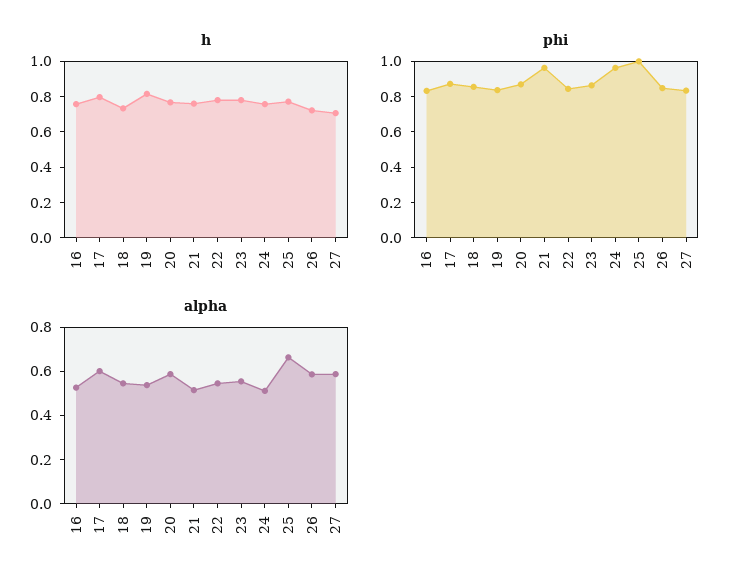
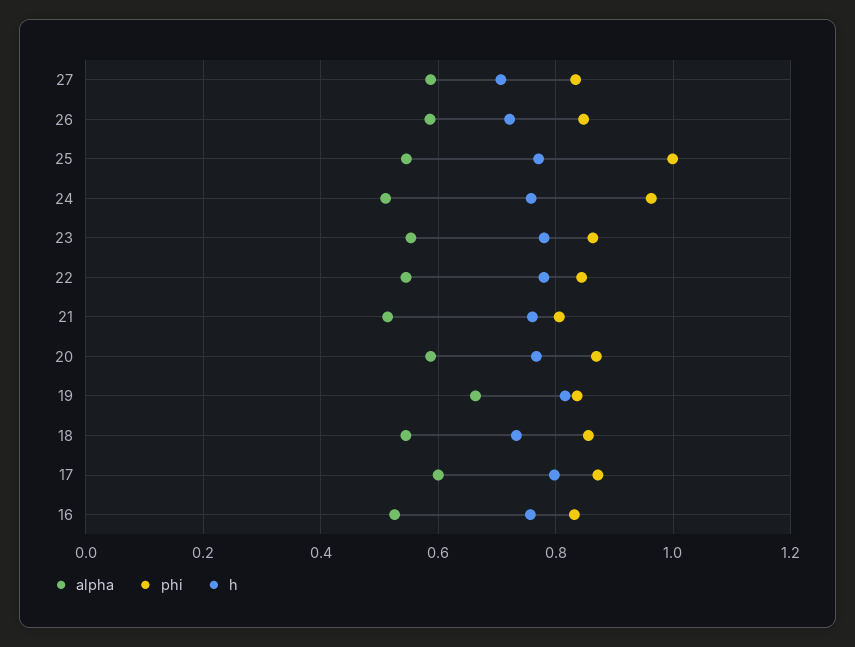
phi, 21: 0.95 -> 0.8
alpha, 19: 0.55 -> 0.66
alpha, 25: 0.65 -> 0.54

